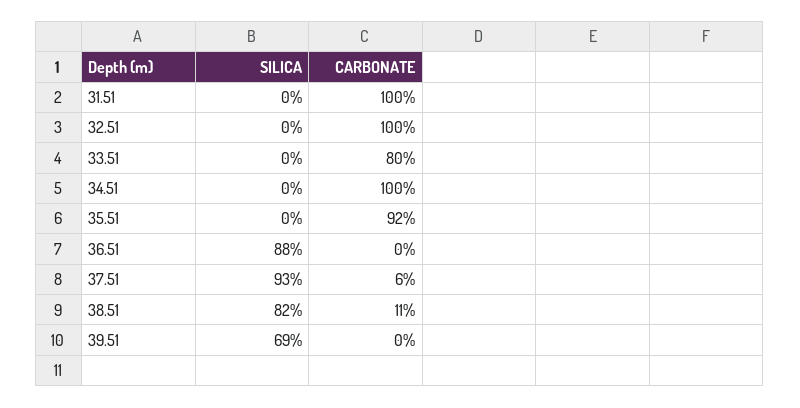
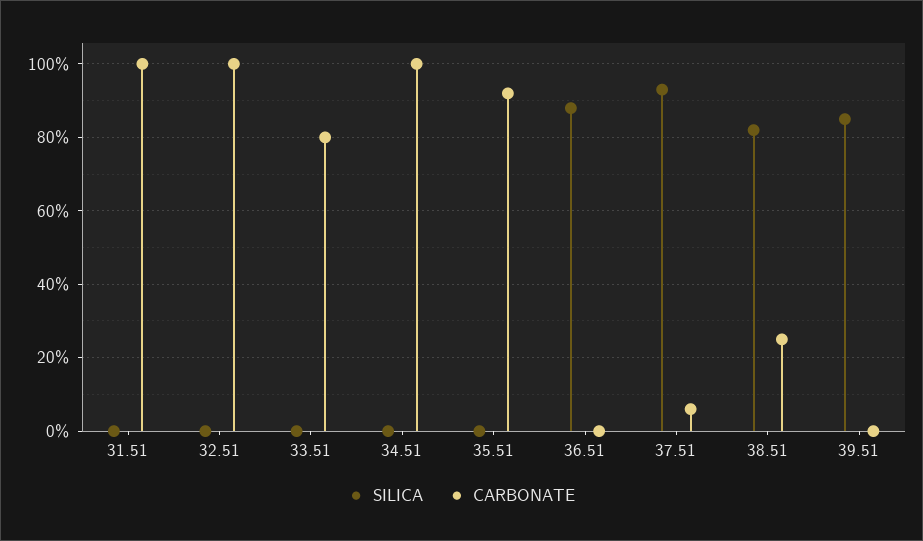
CARBONATE, 38.51: 11 -> 25
SILICA, 39.51: 69 -> 85

